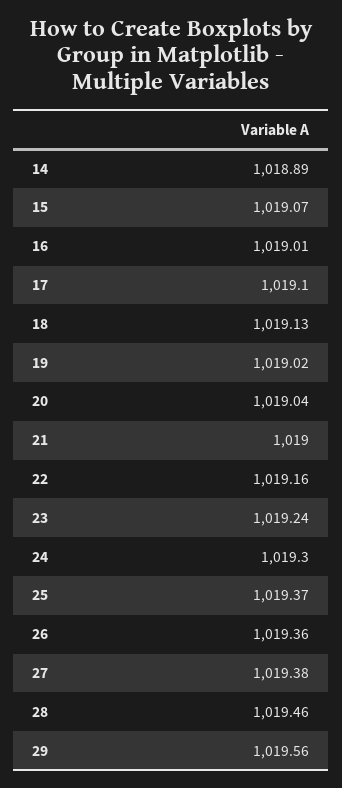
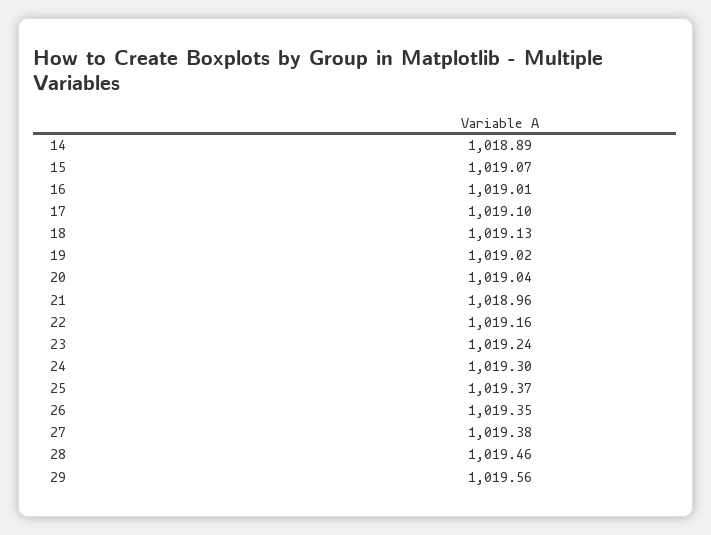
21: 1019 -> 1018.96
26: 1019.36 -> 1019.35

